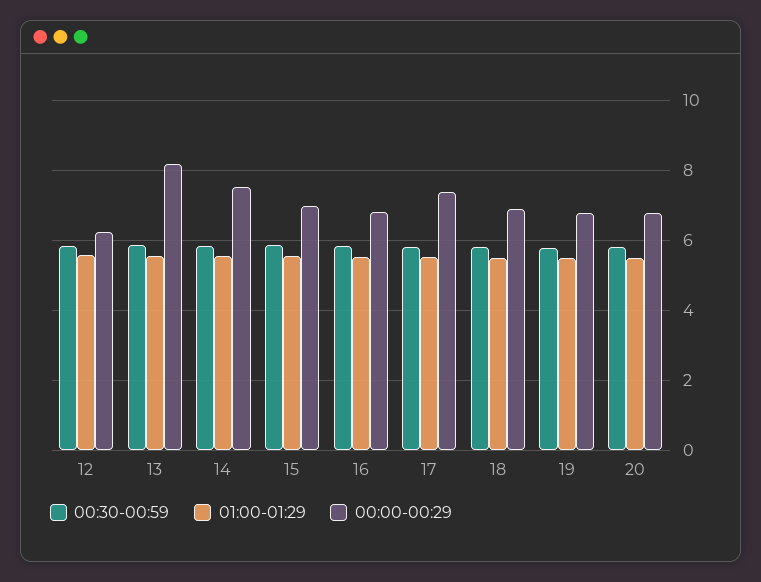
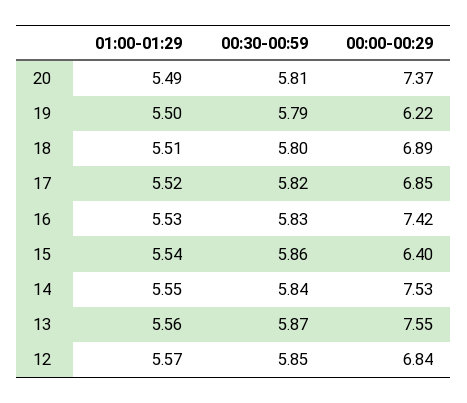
00:00-00:29, 12: 6.2 -> 6.84
00:00-00:29, 13: 8.2 -> 7.55
00:00-00:29, 15: 7 -> 6.4
00:00-00:29, 16: 6.8 -> 7.42
00:00-00:29, 17: 7.4 -> 6.85
00:00-00:29, 19: 6.8 -> 6.22
00:00-00:29, 20: 6.8 -> 7.37

